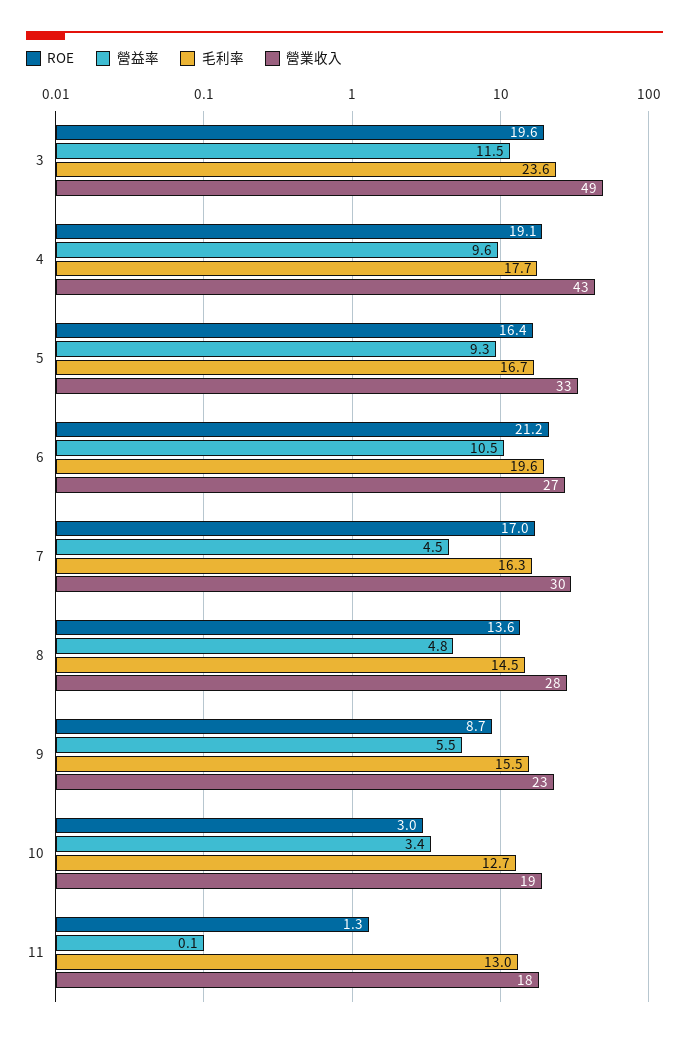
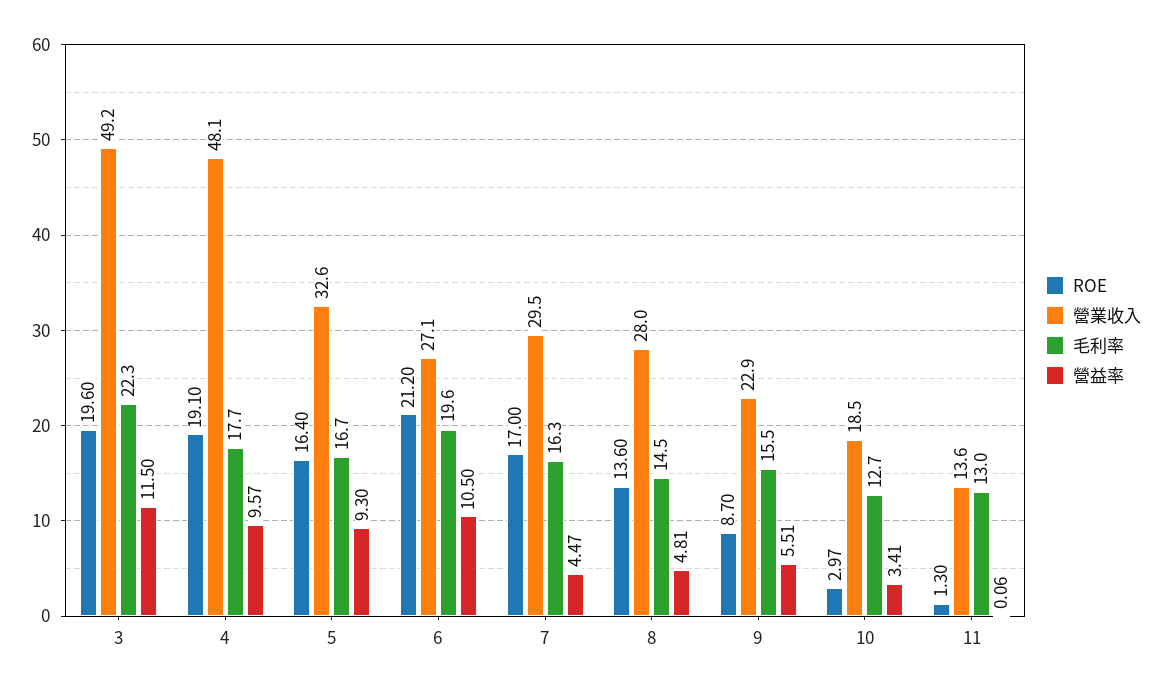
毛利率, 3: 23.6 -> 22.3
營業收入, 4: 43 -> 48.1
營業收入, 11: 18 -> 13.6

